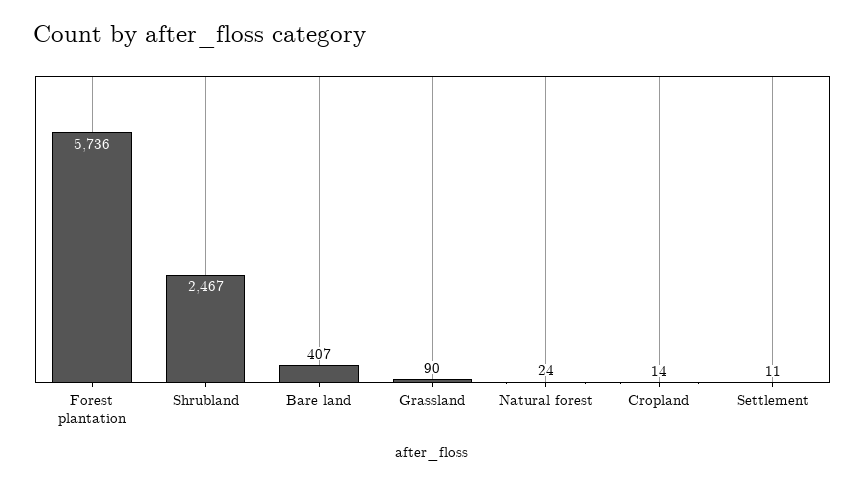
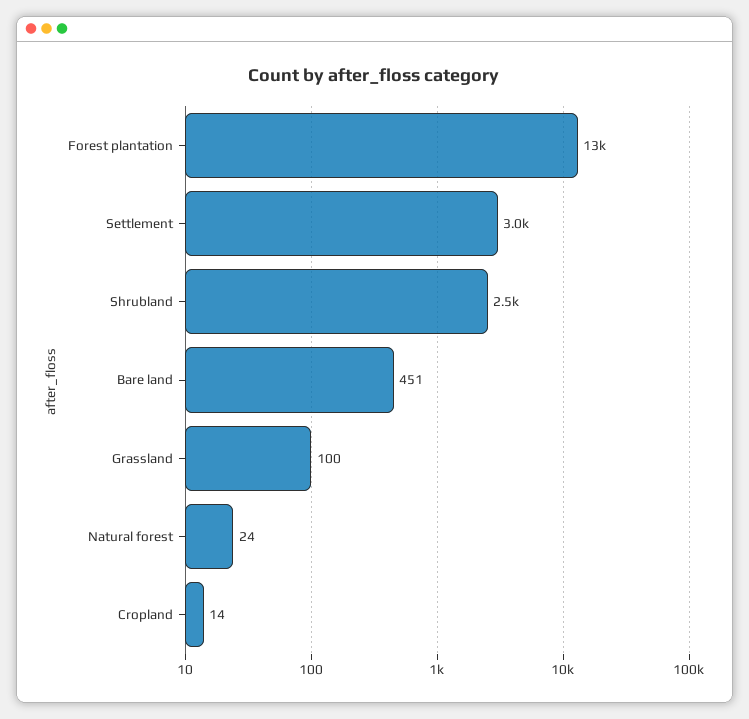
Forest plantation: 5736 -> 13000
Bare land: 407 -> 451
Grassland: 90 -> 100
Settlement: 11 -> 3000

